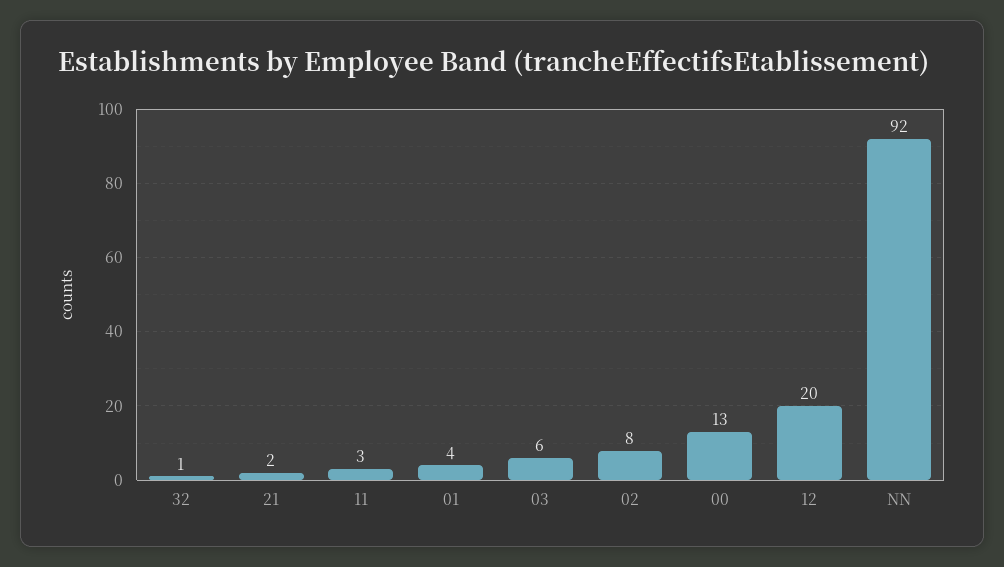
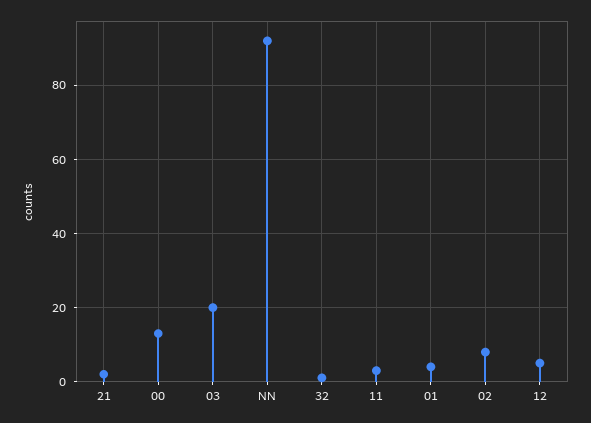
03: 6 -> 20
12: 20 -> 5

